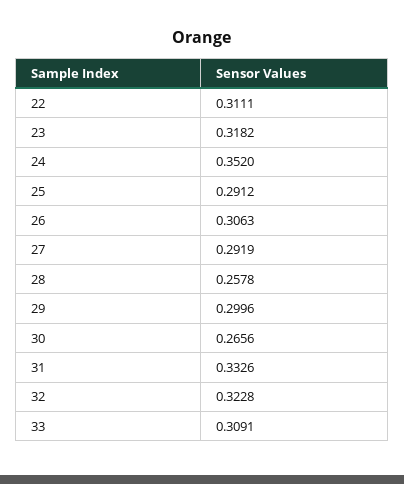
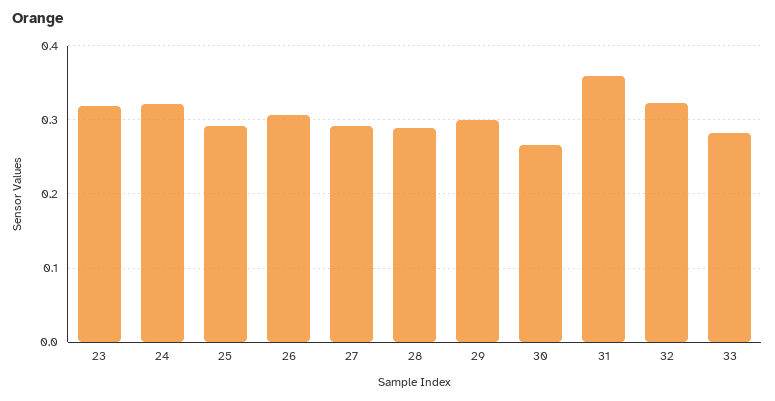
22: 0.3111 -> none
24: 0.352 -> 0.32
28: 0.2578 -> 0.29
31: 0.3326 -> 0.36
33: 0.3091 -> 0.28

